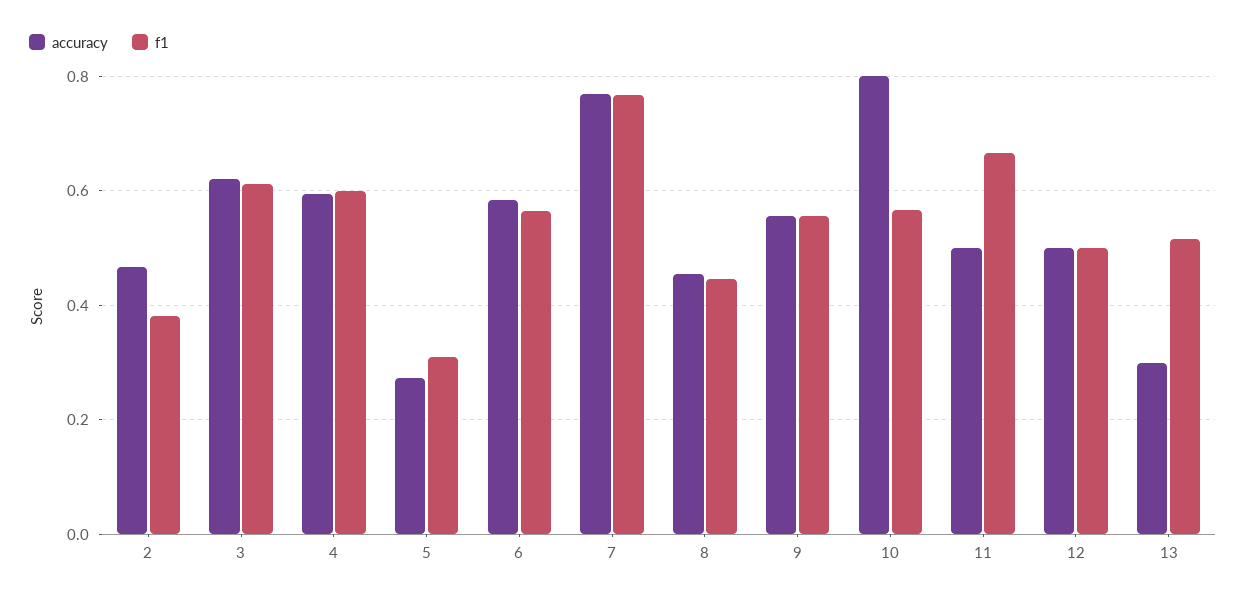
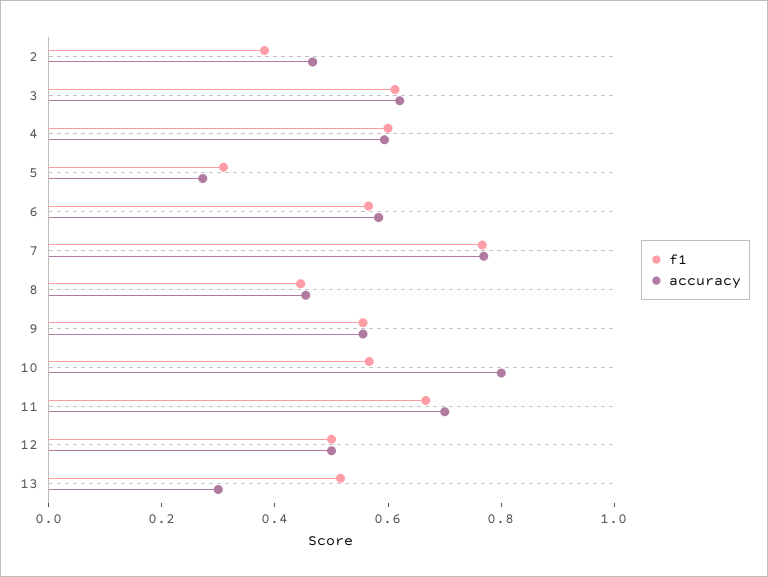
accuracy, 11: 0.5 -> 0.7

